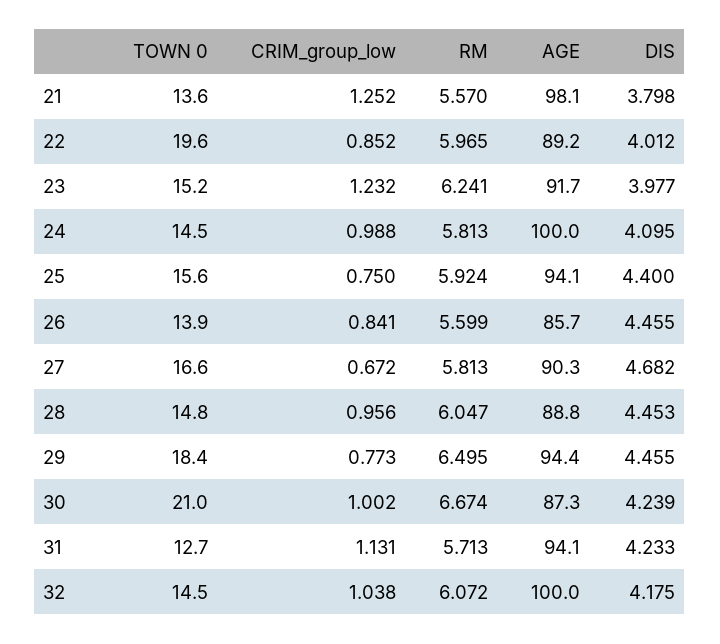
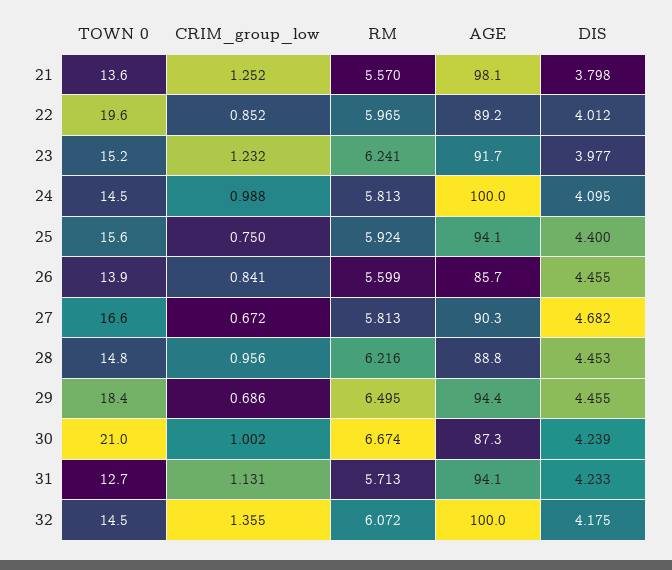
RM, 28: 6.047 -> 6.216
CRIM_group_low, 29: 0.773 -> 0.686
CRIM_group_low, 32: 1.038 -> 1.355

